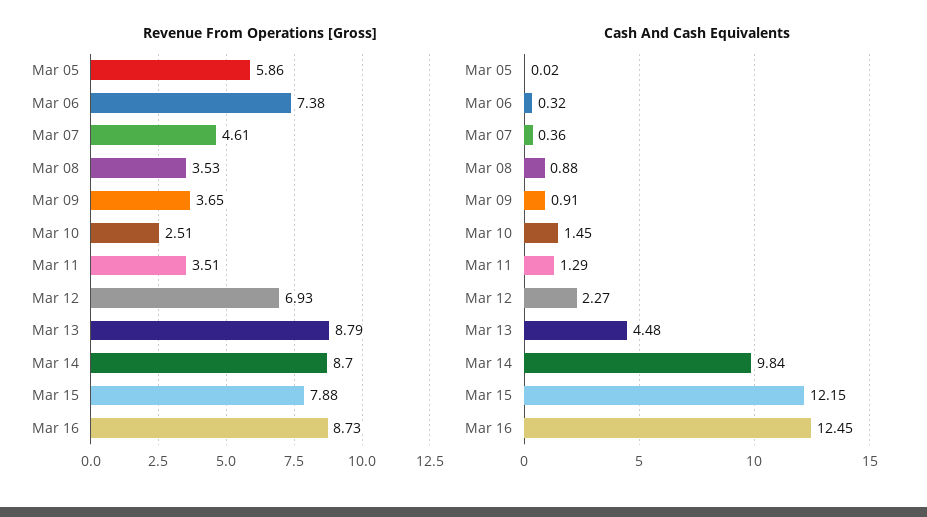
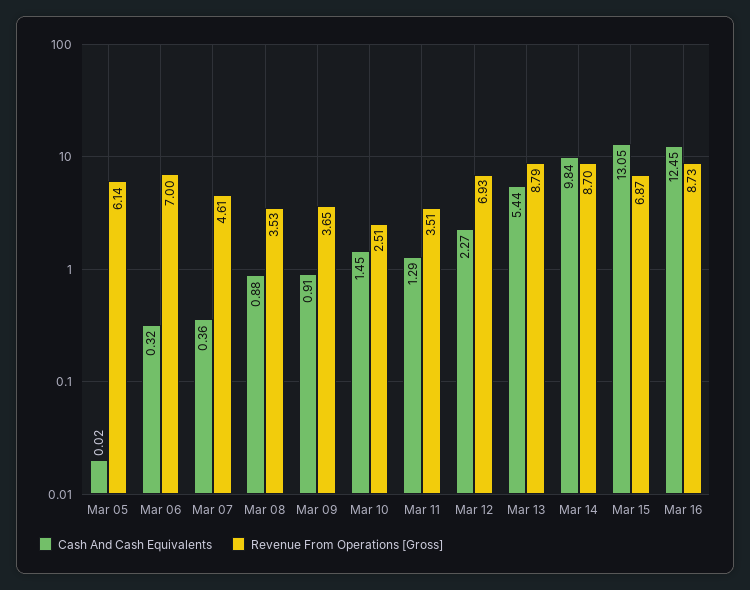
Revenue From Operations [Gross], Mar 05: 5.86 -> 6.14
Revenue From Operations [Gross], Mar 06: 7.38 -> 7
Revenue From Operations [Gross], Mar 15: 7.88 -> 6.87
Cash And Cash Equivalents, Mar 13: 4.48 -> 5.44
Cash And Cash Equivalents, Mar 15: 12.15 -> 13.05

